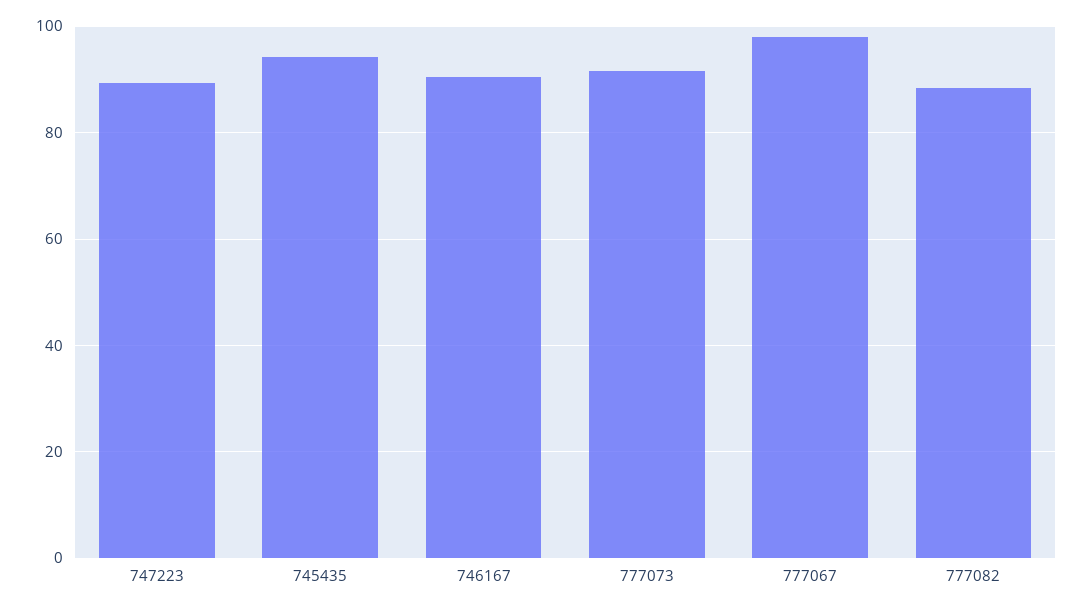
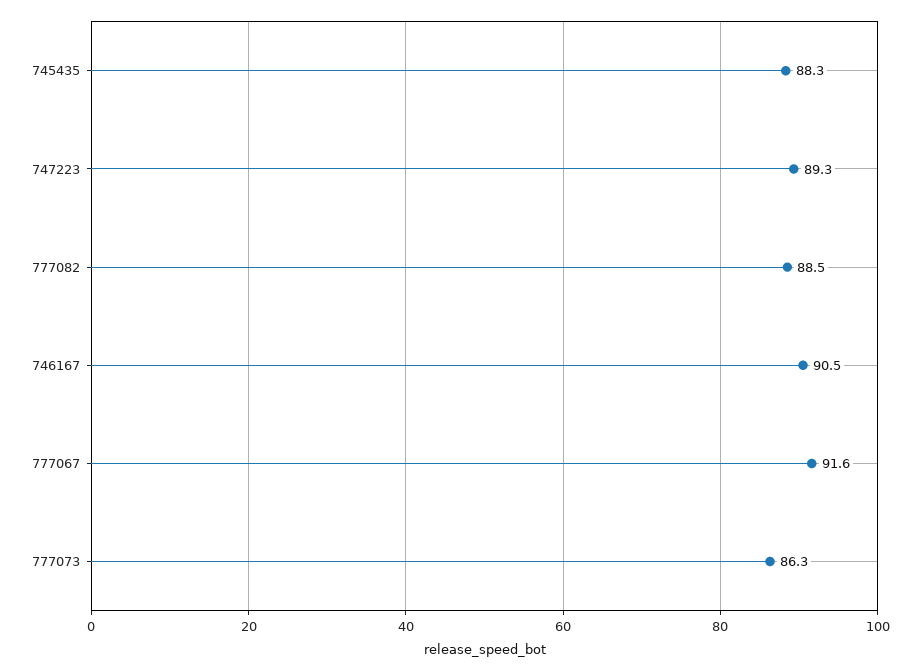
745435: 94 -> 88.3
777073: 92 -> 86.3
777067: 98 -> 91.6

